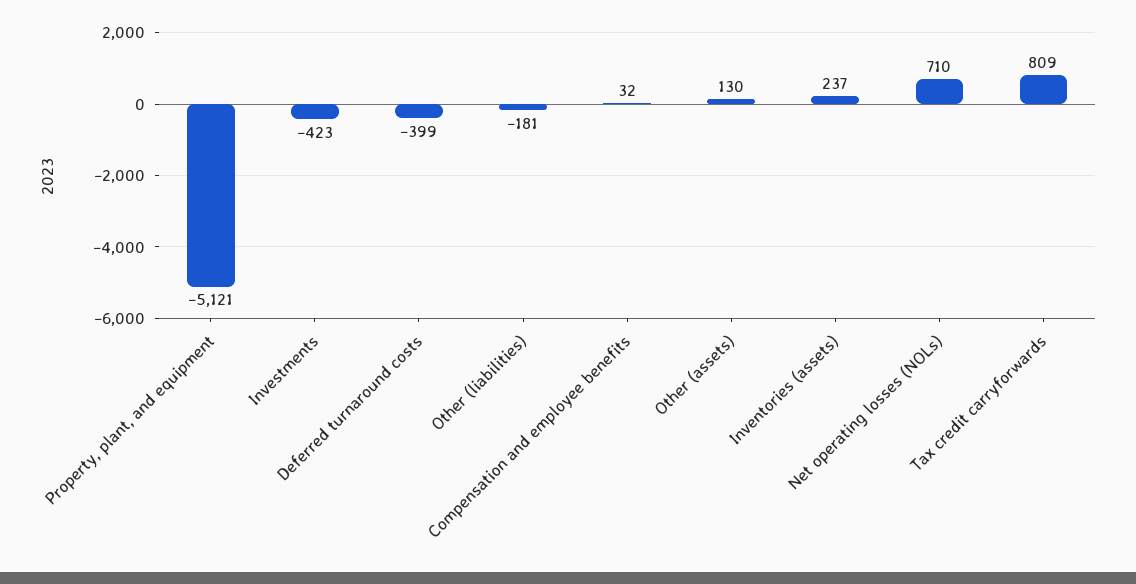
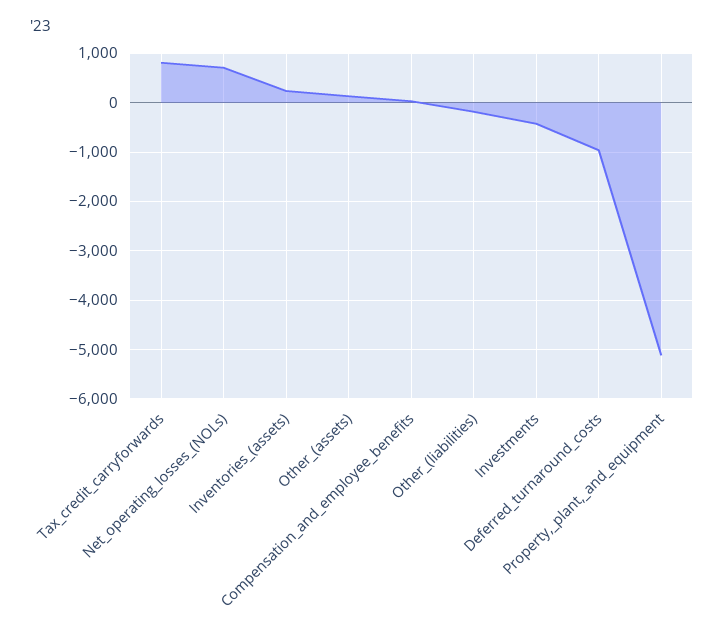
Deferred turnaround costs: -399 -> -1000

